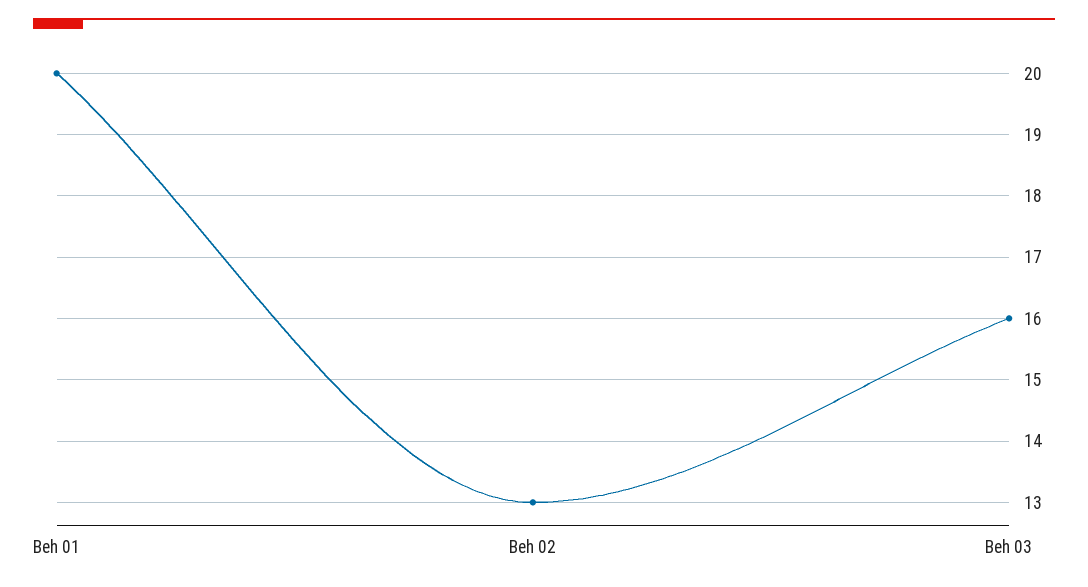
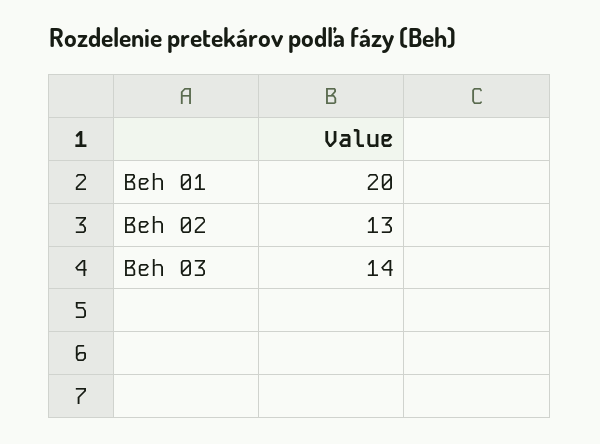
Beh 03: 16 -> 14

